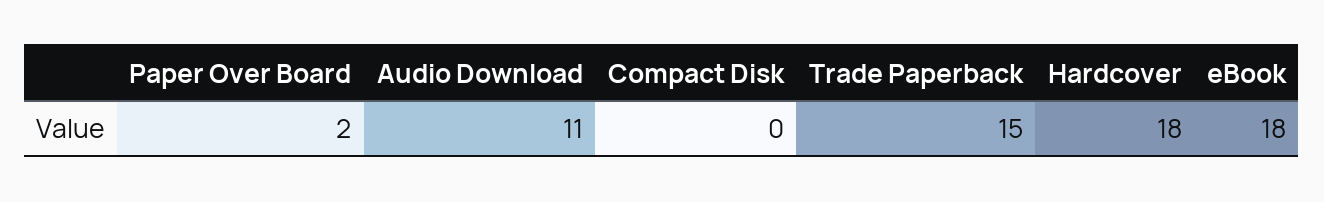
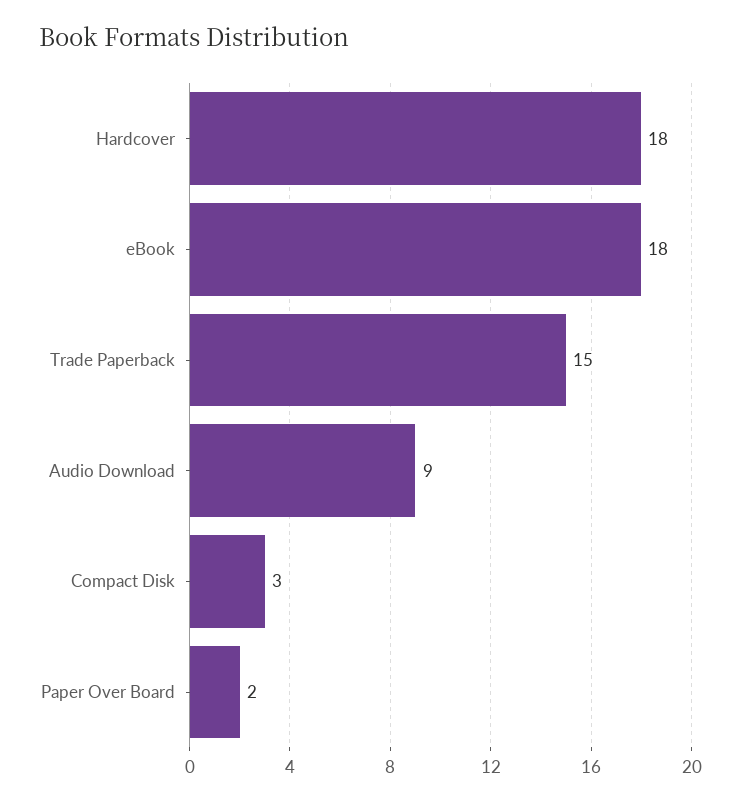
Audio Download: 11 -> 9
Compact Disk: 0 -> 3

